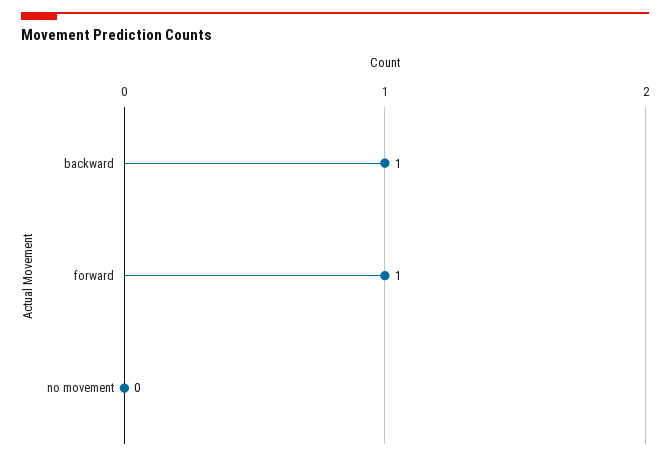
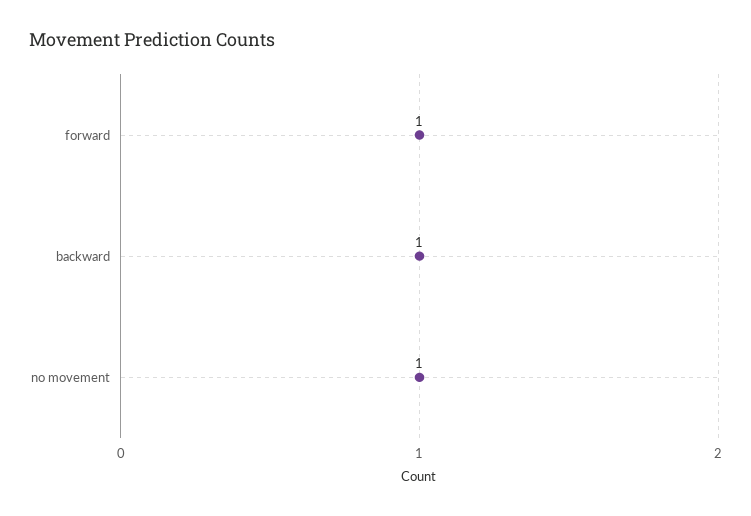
no movement: 0 -> 1

